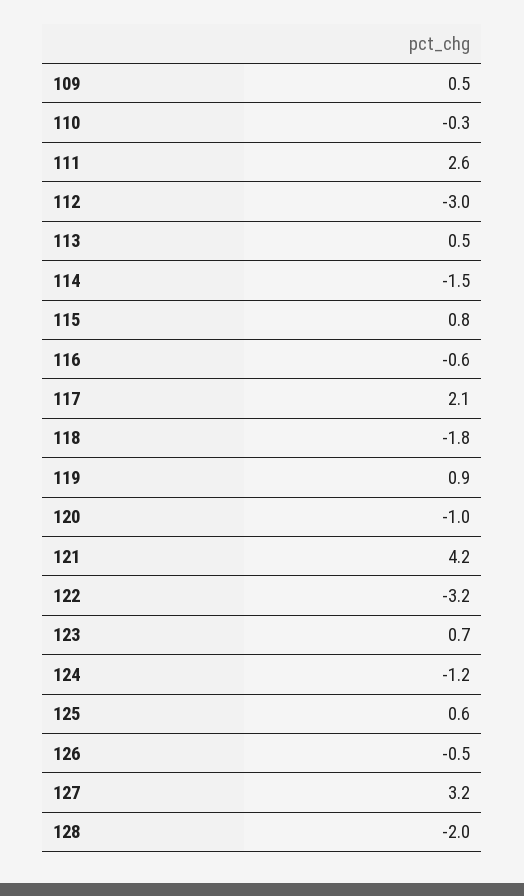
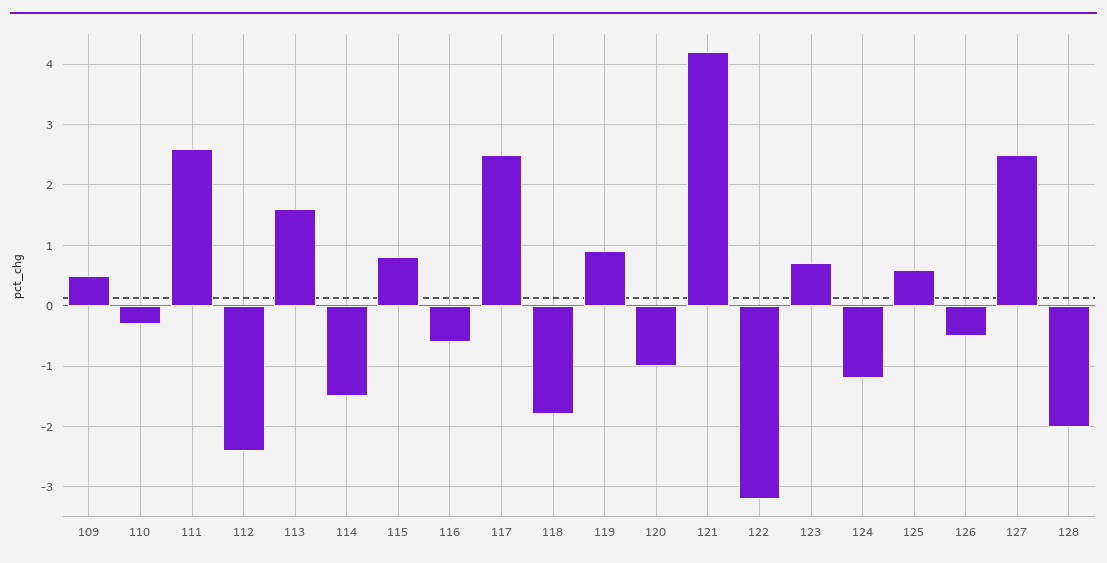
112: -3 -> -2.4
113: 0.5 -> 1.6
117: 2.1 -> 2.5
127: 3.2 -> 2.5

